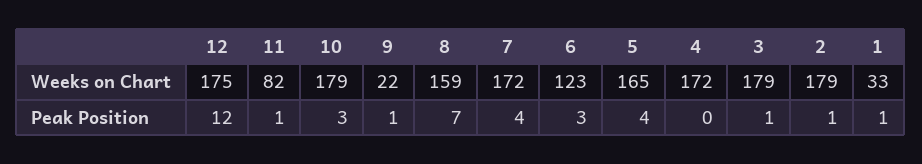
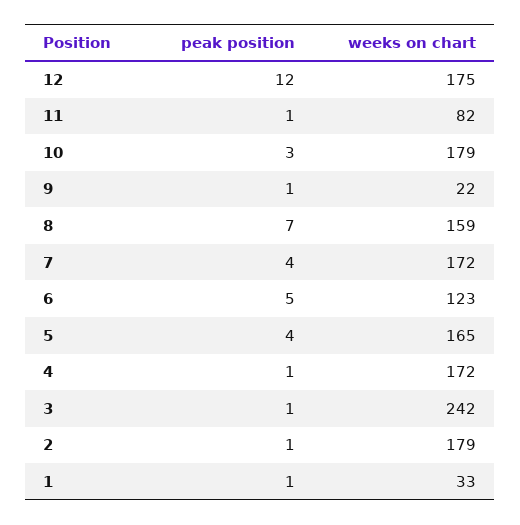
3, Weeks on Chart: 179 -> 242
6, Peak Position: 3 -> 5
4, Peak Position: 0 -> 1

